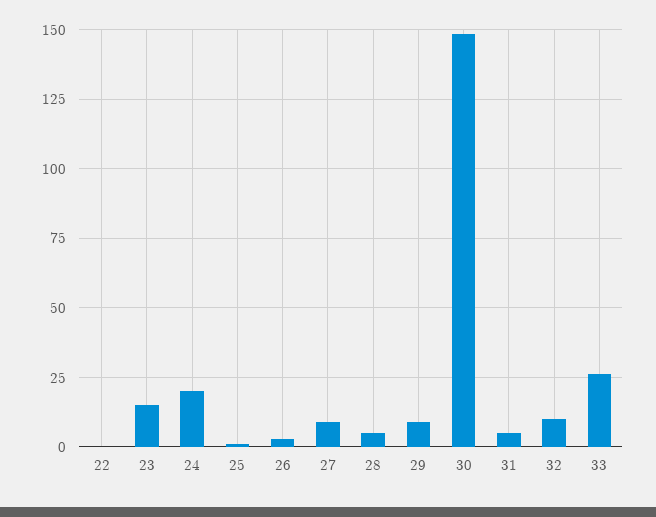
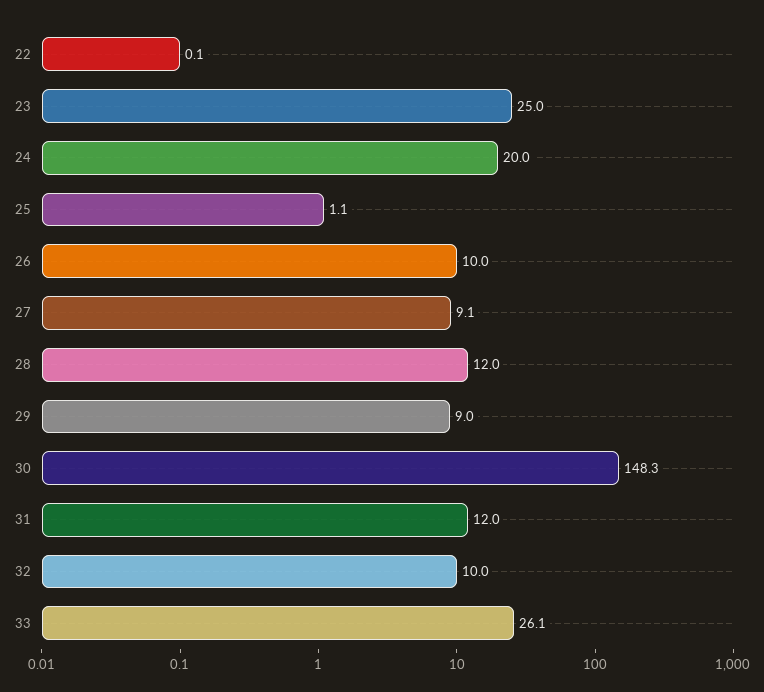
23: 15 -> 25
26: 2.5 -> 10
28: 5 -> 12
31: 5 -> 12

